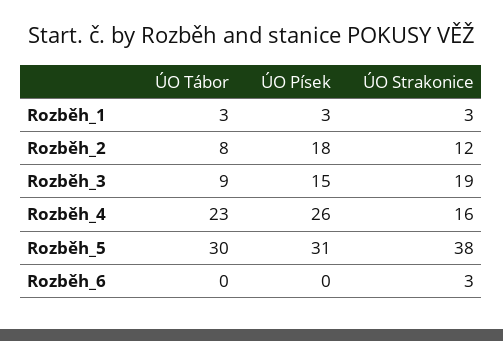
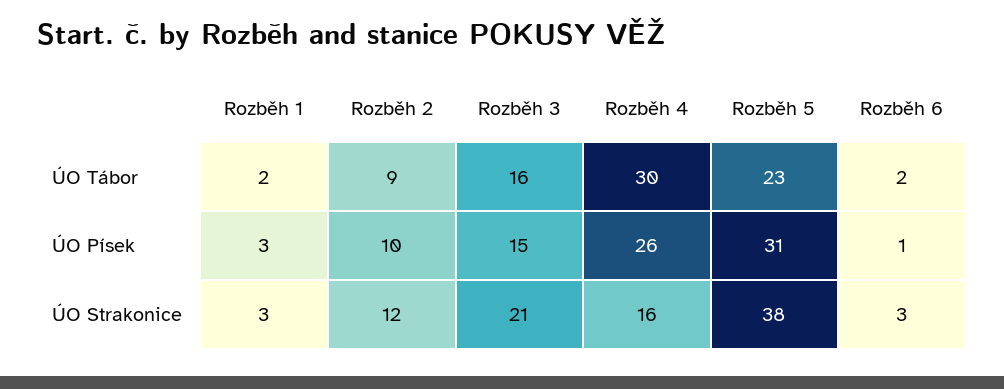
ÚO Tábor, Rozběh_1: 3 -> 2
ÚO Tábor, Rozběh_2: 8 -> 9
ÚO Písek, Rozběh_2: 18 -> 10
ÚO Tábor, Rozběh_3: 9 -> 16
ÚO Strakonice, Rozběh_3: 19 -> 21
ÚO Tábor, Rozběh_4: 23 -> 30
ÚO Tábor, Rozběh_5: 30 -> 23
ÚO Tábor, Rozběh_6: 0 -> 2
ÚO Písek, Rozběh_6: 0 -> 1

